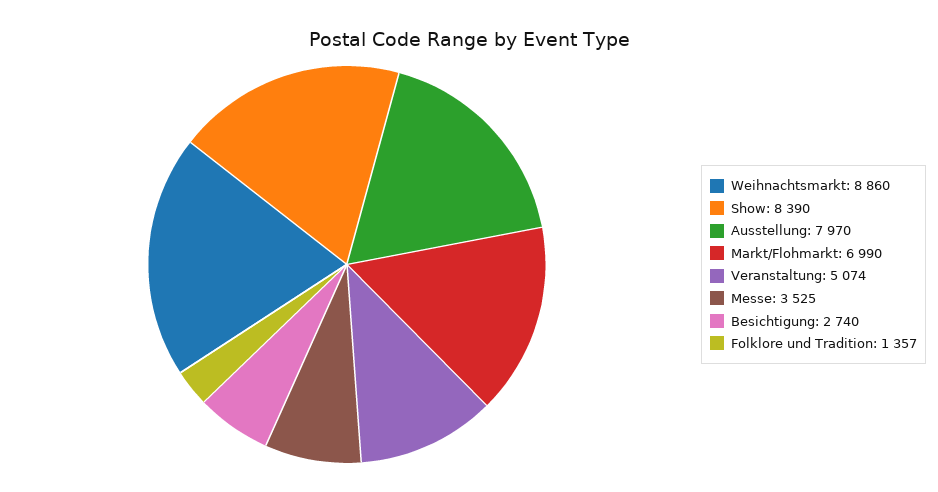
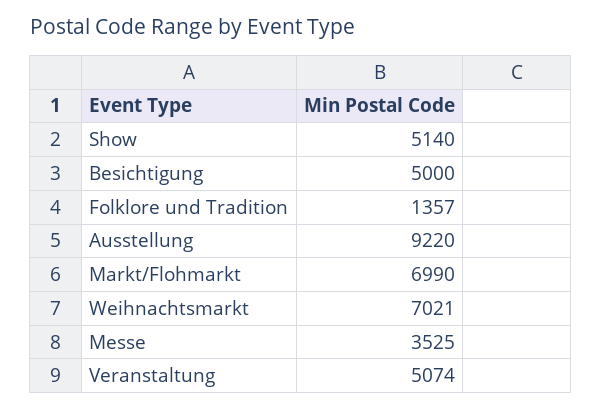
Weihnachtsmarkt: 8860 -> 7021
Show: 8390 -> 5140
Ausstellung: 7970 -> 9220
Besichtigung: 2740 -> 5000

